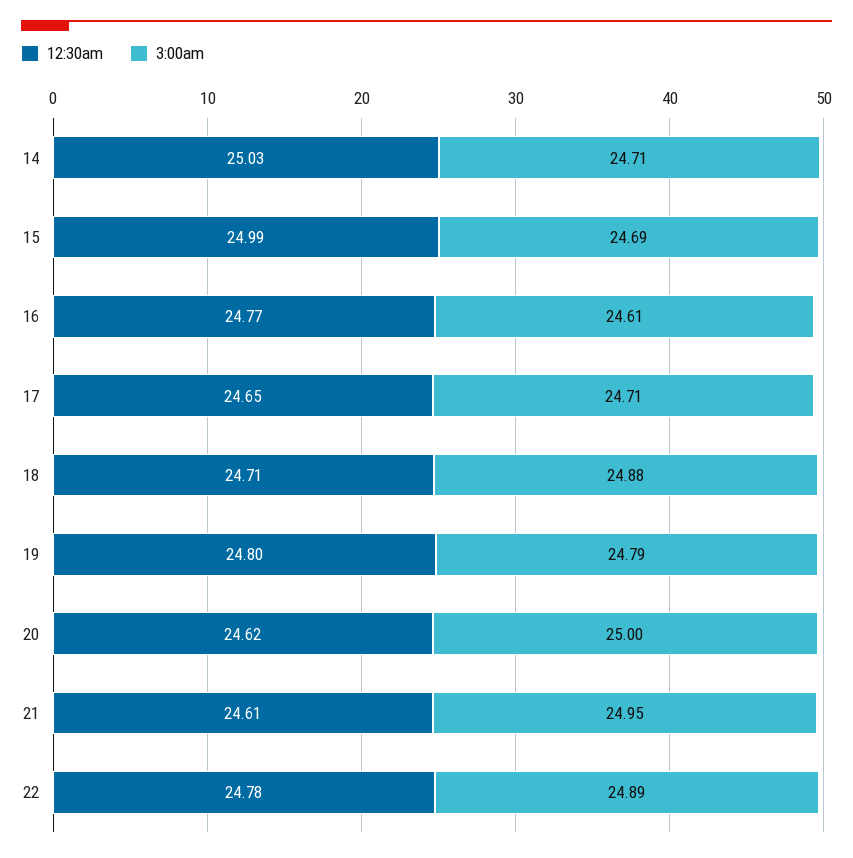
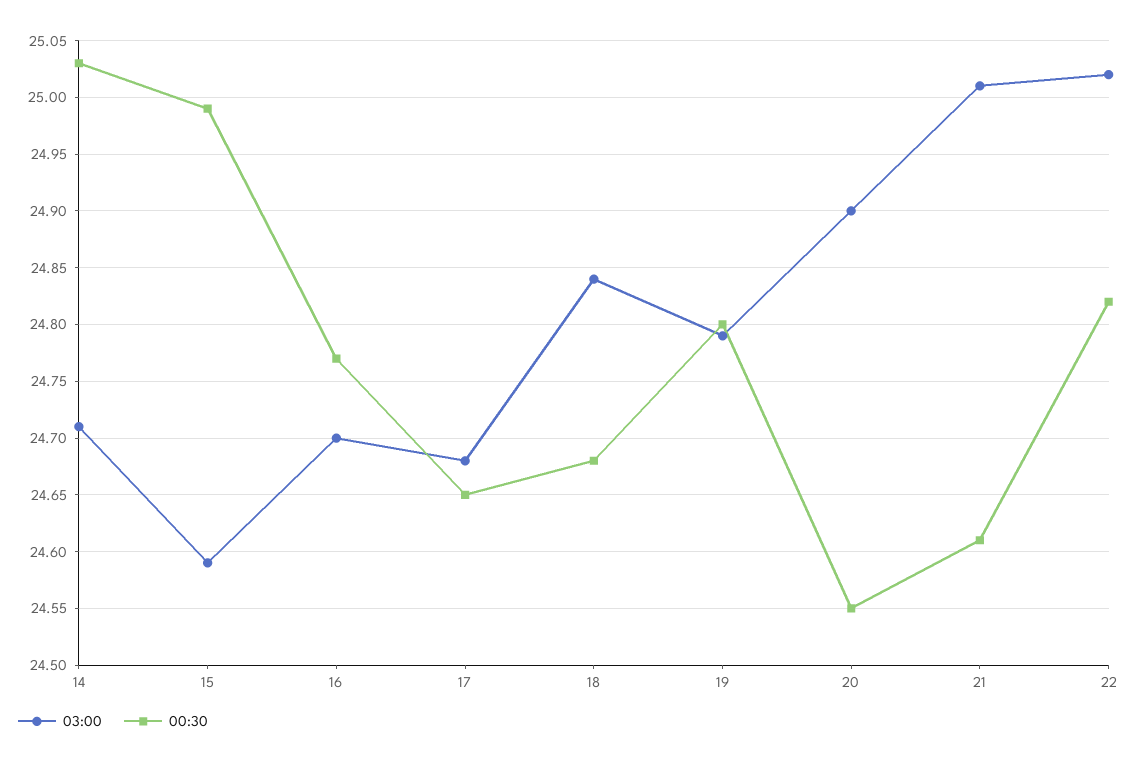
3:00am, 15: 24.69 -> 24.59
3:00am, 16: 24.61 -> 24.7
3:00am, 17: 24.71 -> 24.68
12:30am, 18: 24.71 -> 24.68
3:00am, 18: 24.88 -> 24.84
12:30am, 20: 24.62 -> 24.55
3:00am, 20: 25 -> 24.9
3:00am, 21: 24.95 -> 25.01
12:30am, 22: 24.78 -> 24.82
3:00am, 22: 24.89 -> 25.02

